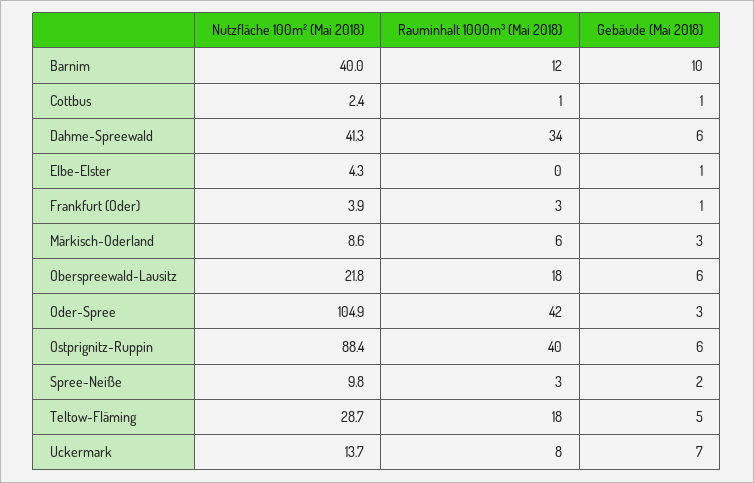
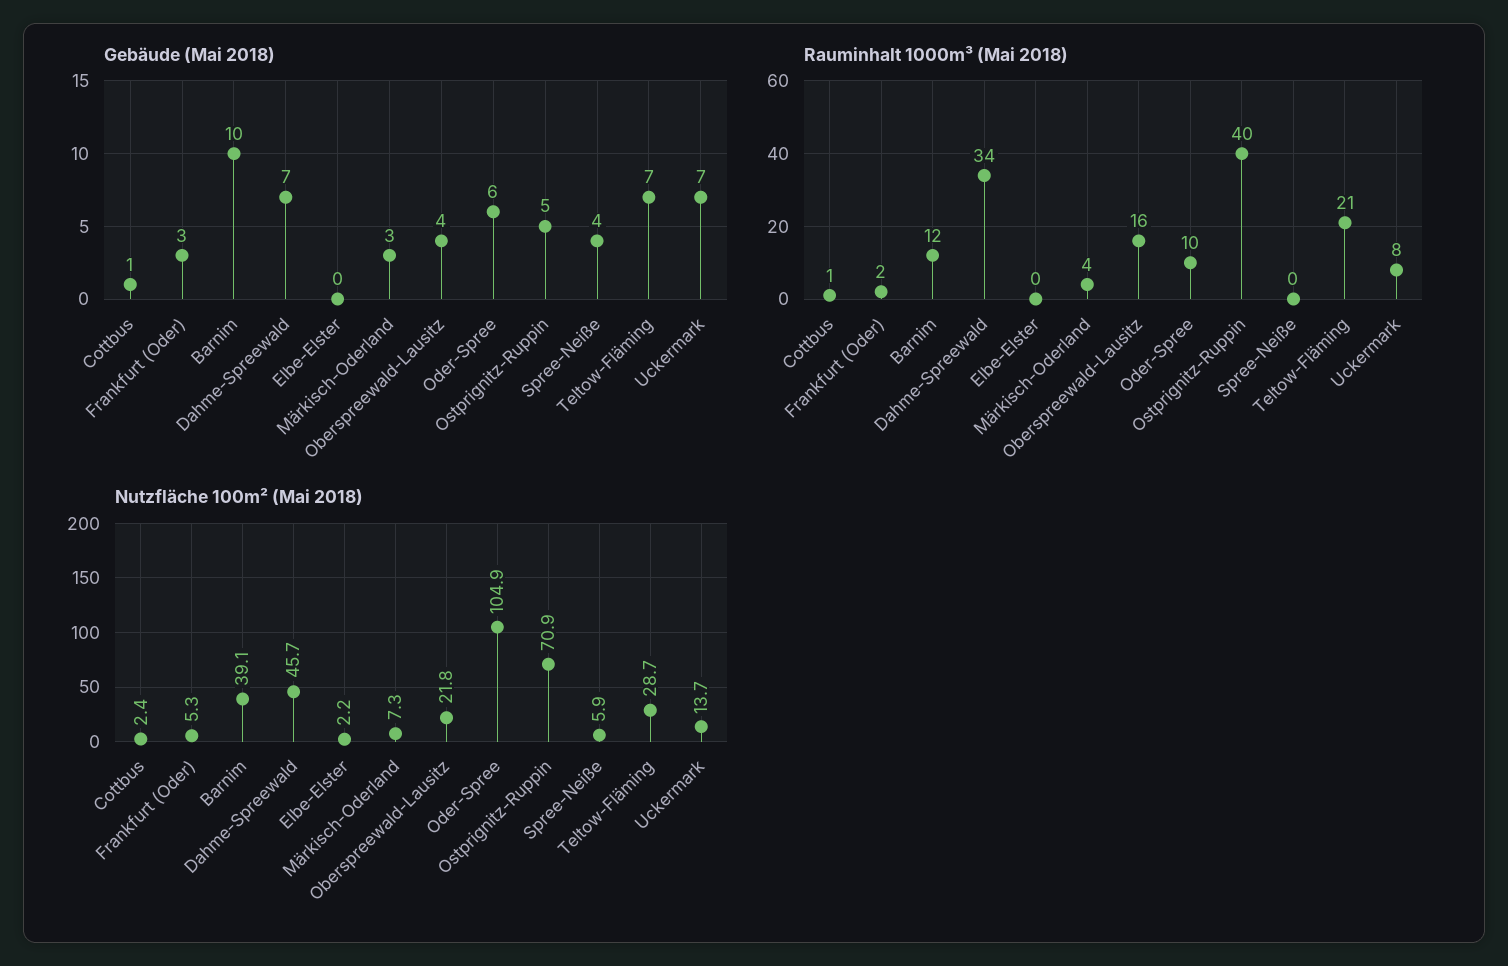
Nutzfläche 100m² (Mai 2018), Barnim: 40 -> 39.1
Nutzfläche 100m² (Mai 2018), Dahme-Spreewald: 41.3 -> 45.7
Gebäude (Mai 2018), Dahme-Spreewald: 6 -> 7
Nutzfläche 100m² (Mai 2018), Elbe-Elster: 4.3 -> 2.2
Gebäude (Mai 2018), Elbe-Elster: 1 -> 0
Nutzfläche 100m² (Mai 2018), Frankfurt (Oder): 3.9 -> 5.3
Rauminhalt 1000m³ (Mai 2018), Frankfurt (Oder): 3 -> 2
Gebäude (Mai 2018), Frankfurt (Oder): 1 -> 3
Nutzfläche 100m² (Mai 2018), Märkisch-Oderland: 8.6 -> 7.3
Rauminhalt 1000m³ (Mai 2018), Märkisch-Oderland: 6 -> 4
Rauminhalt 1000m³ (Mai 2018), Oberspreewald-Lausitz: 18 -> 16
Gebäude (Mai 2018), Oberspreewald-Lausitz: 6 -> 4
Rauminhalt 1000m³ (Mai 2018), Oder-Spree: 42 -> 10
Gebäude (Mai 2018), Oder-Spree: 3 -> 6
Nutzfläche 100m² (Mai 2018), Ostprignitz-Ruppin: 88.4 -> 70.9
Gebäude (Mai 2018), Ostprignitz-Ruppin: 6 -> 5
Nutzfläche 100m² (Mai 2018), Spree-Neiße: 9.8 -> 5.9
Rauminhalt 1000m³ (Mai 2018), Spree-Neiße: 3 -> 0
Gebäude (Mai 2018), Spree-Neiße: 2 -> 4
Rauminhalt 1000m³ (Mai 2018), Teltow-Fläming: 18 -> 21
Gebäude (Mai 2018), Teltow-Fläming: 5 -> 7

